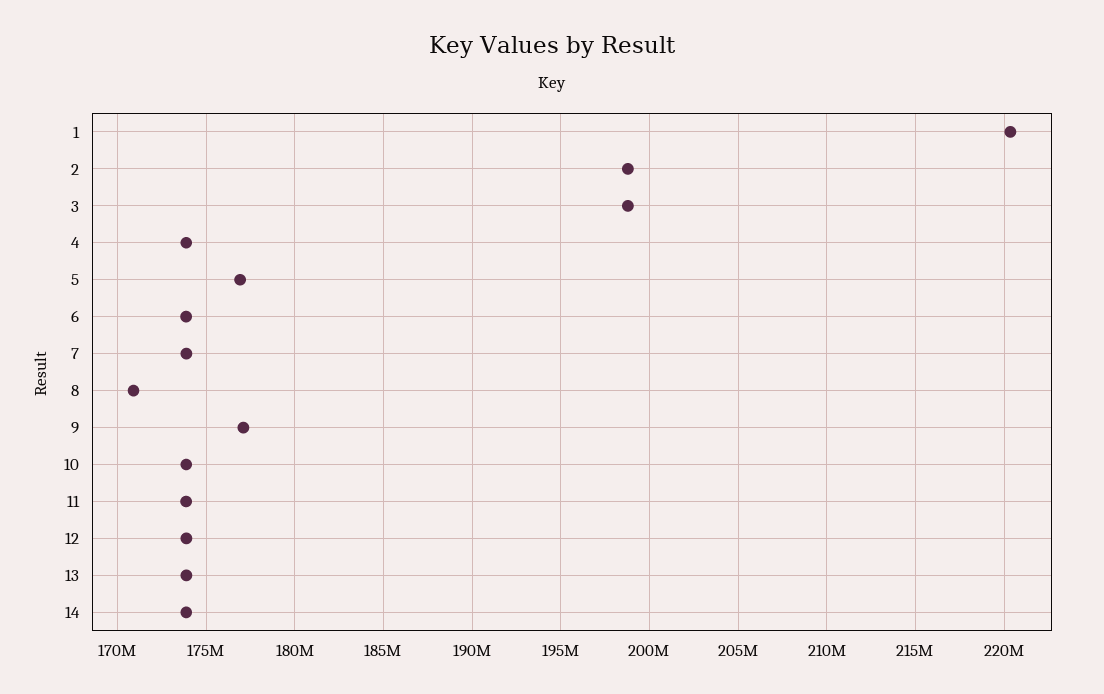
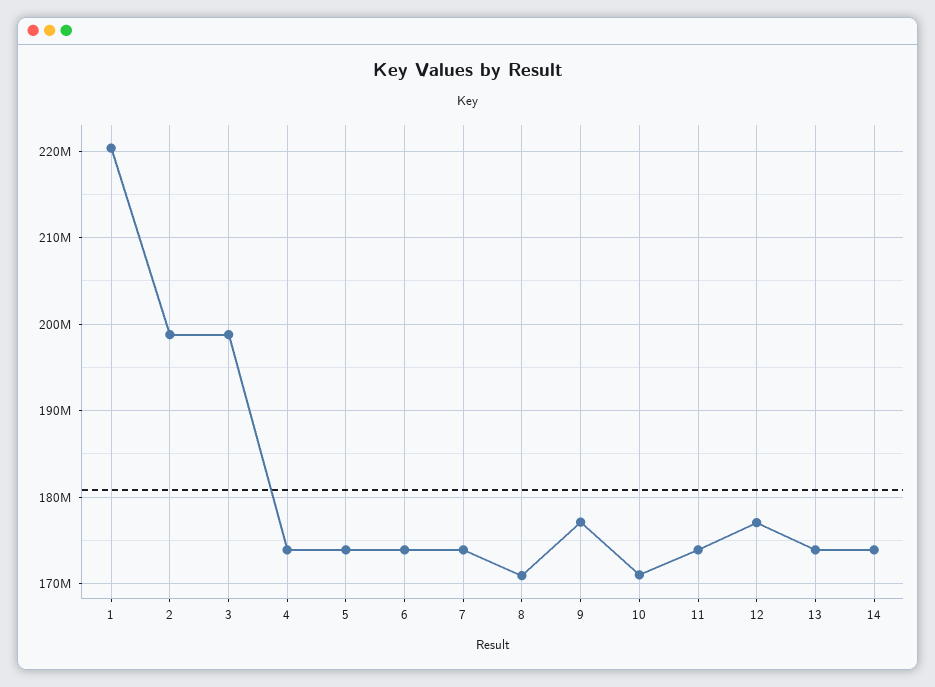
5: 177000000 -> 174000000
10: 174000000 -> 171000000
12: 174000000 -> 177000000

